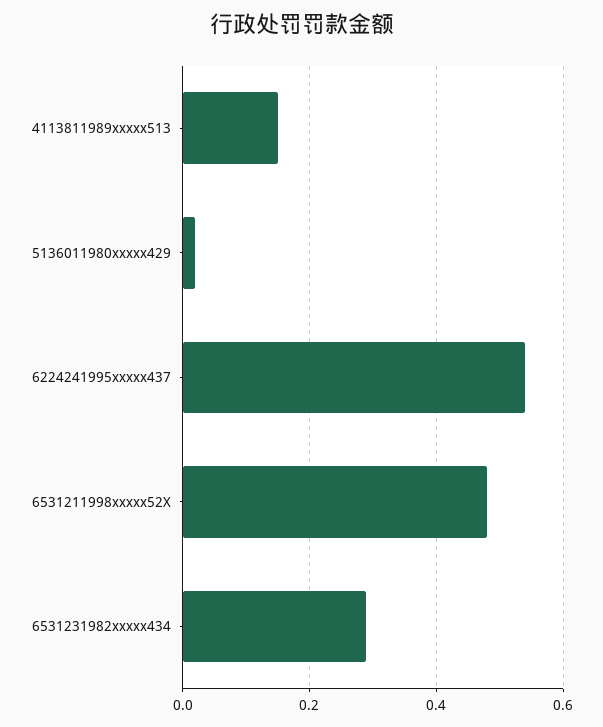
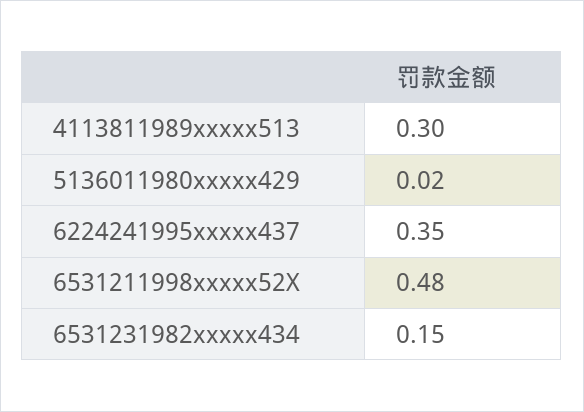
4113811989xxxxx513: 0.15 -> 0.3
6224241995xxxxx437: 0.55 -> 0.35
6531231982xxxxx434: 0.3 -> 0.15

